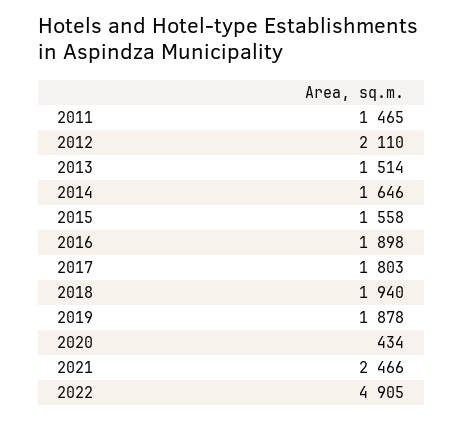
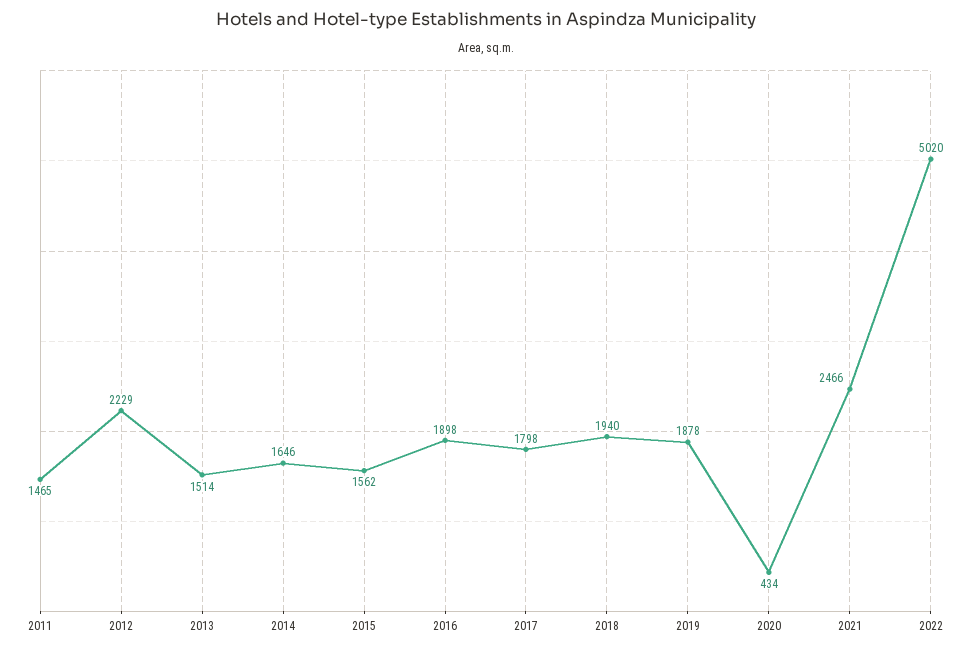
2012: 2110 -> 2229
2015: 1558 -> 1562
2017: 1803 -> 1798
2022: 4905 -> 5020

